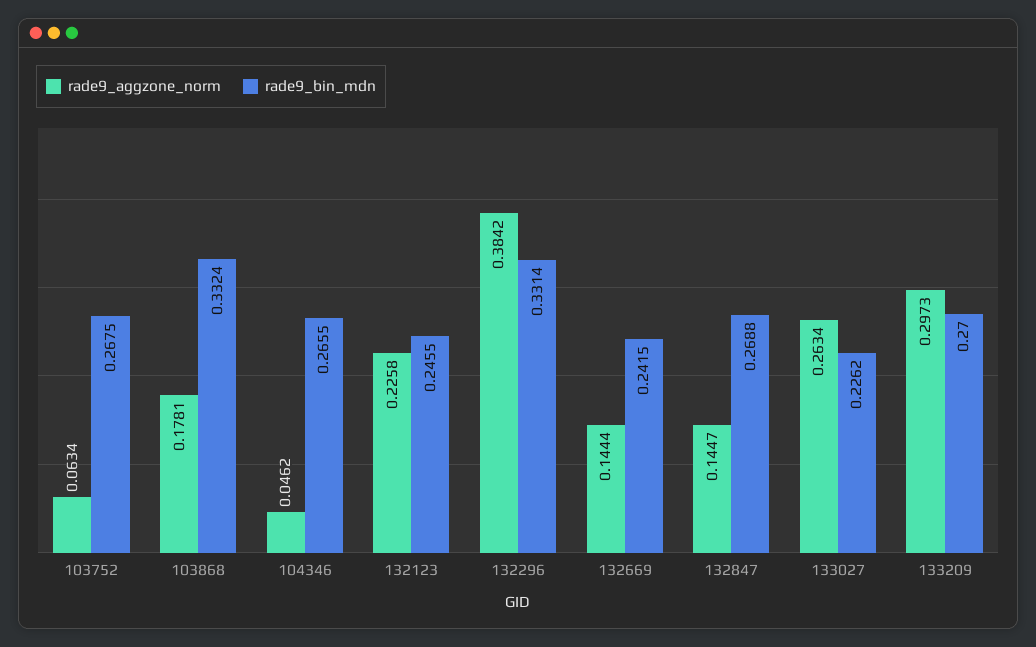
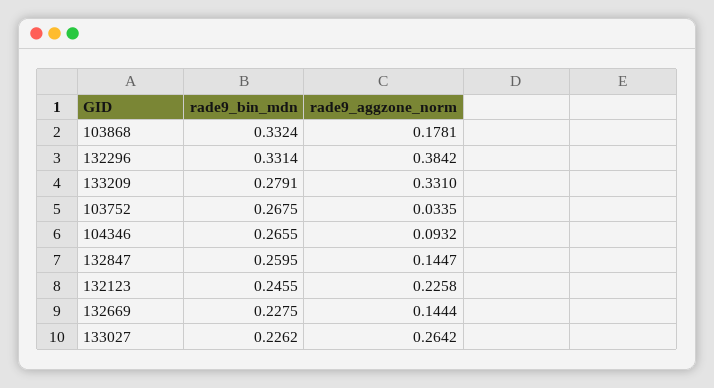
rade9_aggzone_norm, 103752: 0.0634 -> 0.0335
rade9_aggzone_norm, 104346: 0.0462 -> 0.0932
rade9_bin_mdn, 132669: 0.2415 -> 0.2275
rade9_bin_mdn, 132847: 0.2688 -> 0.2595
rade9_aggzone_norm, 133027: 0.2634 -> 0.2642
rade9_aggzone_norm, 133209: 0.2973 -> 0.331
rade9_bin_mdn, 133209: 0.27 -> 0.2791

